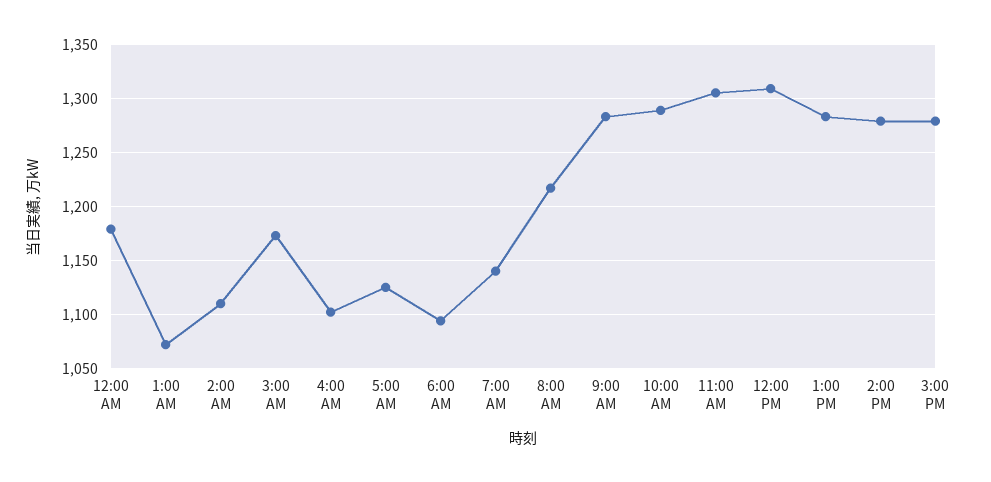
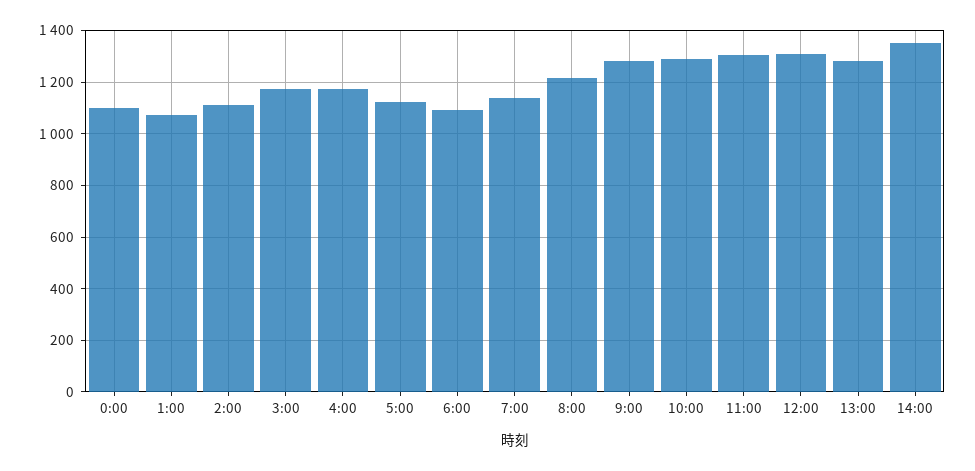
12:00 AM: 1180 -> 1100
4:00 AM: 1100 -> 1175
2:00 PM: 1280 -> 1350
3:00 PM: 1280 -> none

